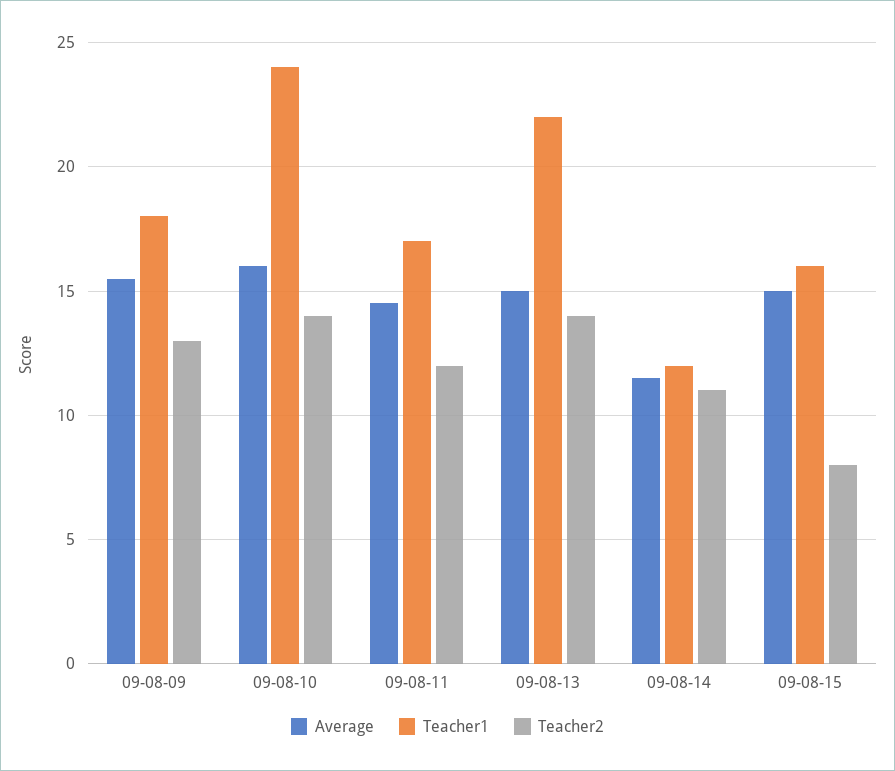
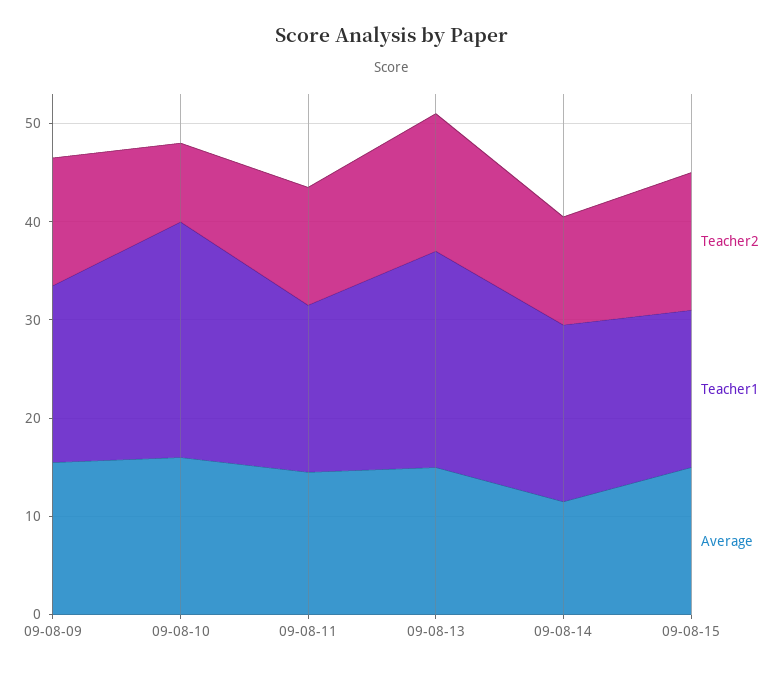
Teacher2, 09-08-10: 14 -> 8
Teacher1, 09-08-14: 12 -> 18
Teacher2, 09-08-15: 8 -> 14

